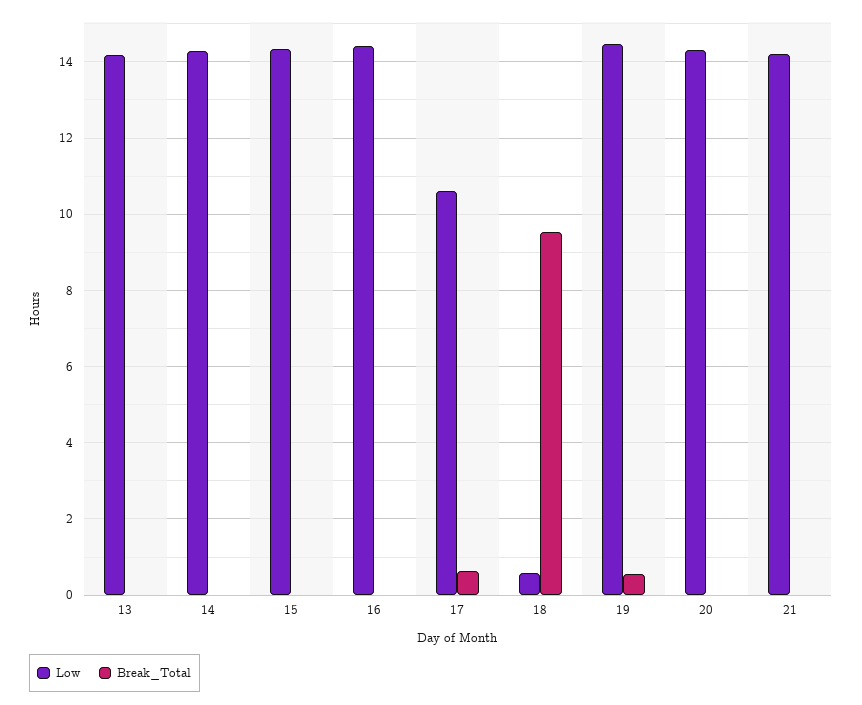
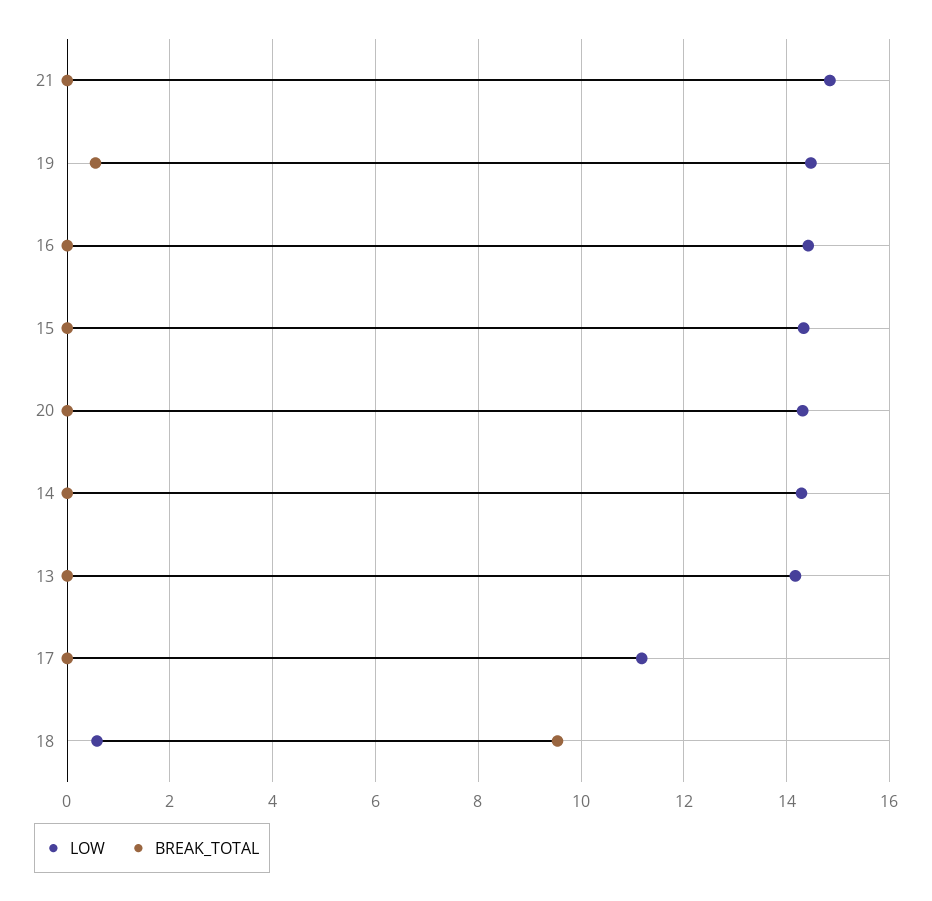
Low, 17: 10.6 -> 11.2
Break_Total, 17: 0.6 -> 0
Low, 21: 14.2 -> 14.8

